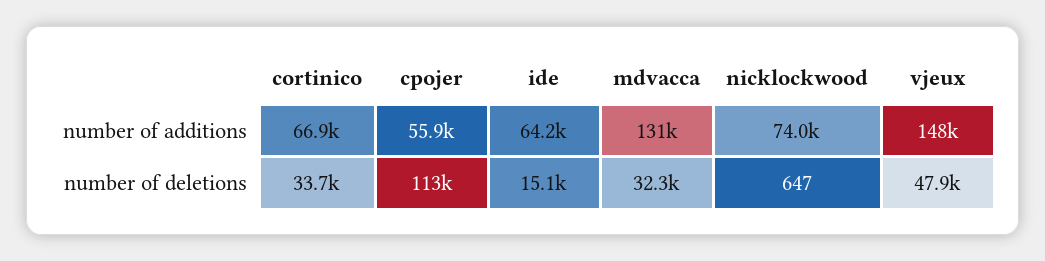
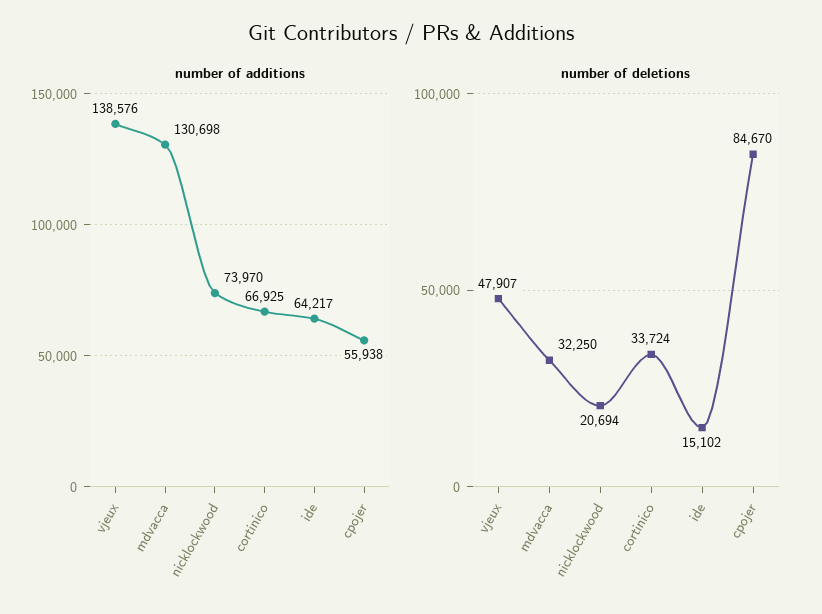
number of additions, vjeux: 148000 -> 138576
number of deletions, cpojer: 113000 -> 84670
number of deletions, nicklockwood: 647 -> 20694

